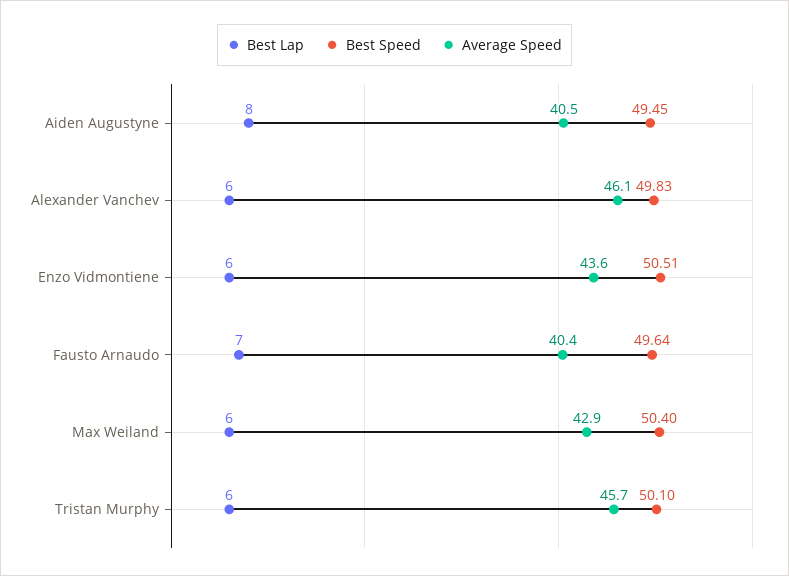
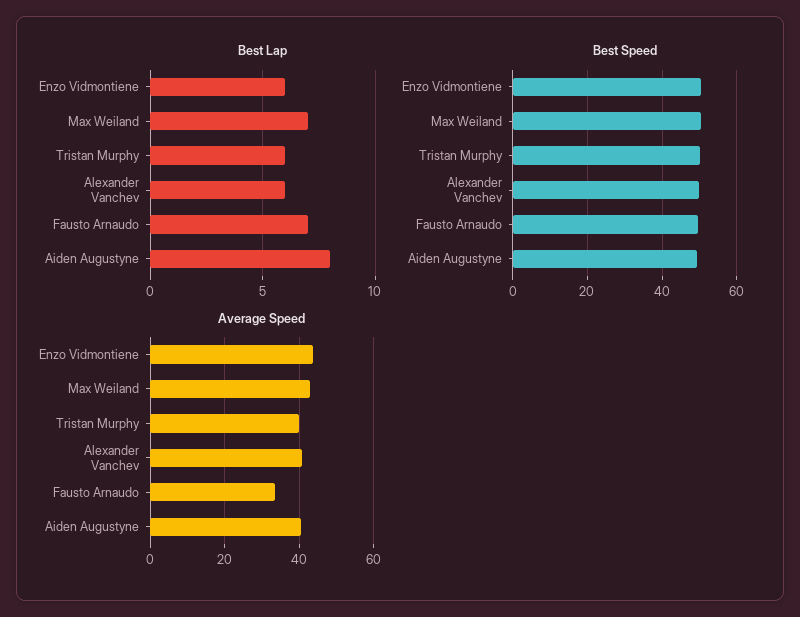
Average Speed, Alexander Vanchev: 46.1 -> 40
Average Speed, Fausto Arnaudo: 40.4 -> 34
Best Lap, Max Weiland: 6 -> 7
Average Speed, Tristan Murphy: 45.7 -> 40

